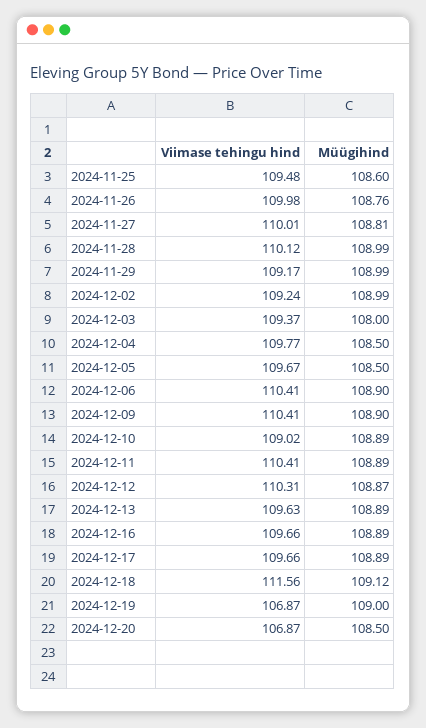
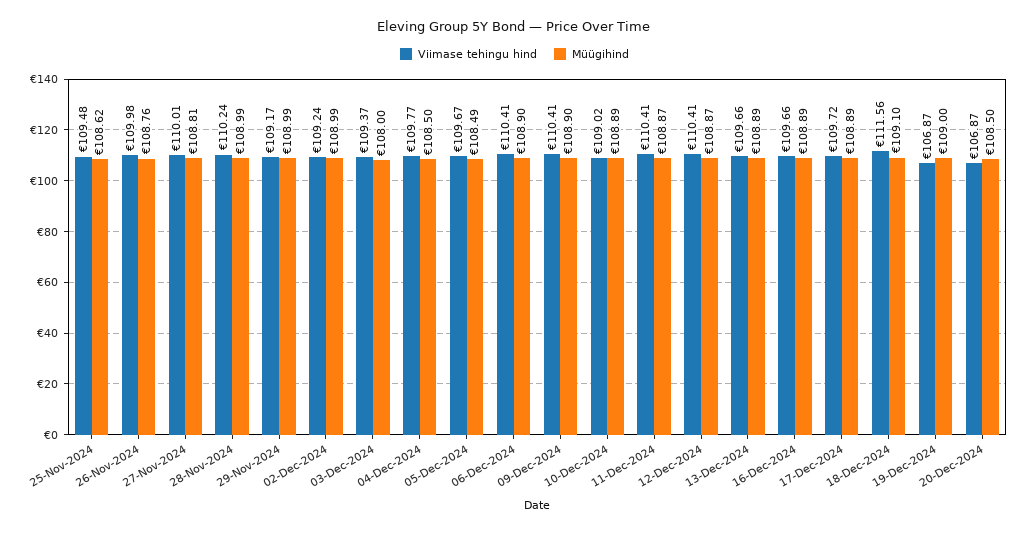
Müügihind, 2024-11-25: 108.6 -> 108.62
Viimase tehingu hind, 2024-11-28: 110.12 -> 110.24
Müügihind, 2024-12-05: 108.5 -> 108.49
Müügihind, 2024-12-11: 108.89 -> 108.87
Viimase tehingu hind, 2024-12-12: 110.31 -> 110.41
Viimase tehingu hind, 2024-12-13: 109.63 -> 109.66
Viimase tehingu hind, 2024-12-17: 109.66 -> 109.72
Müügihind, 2024-12-18: 109.12 -> 109.1

